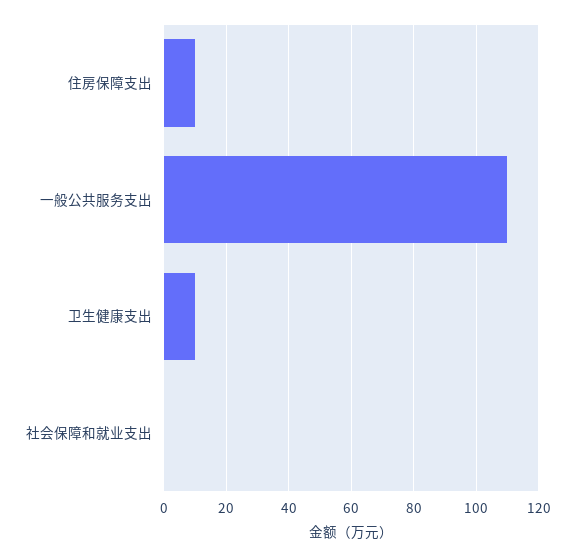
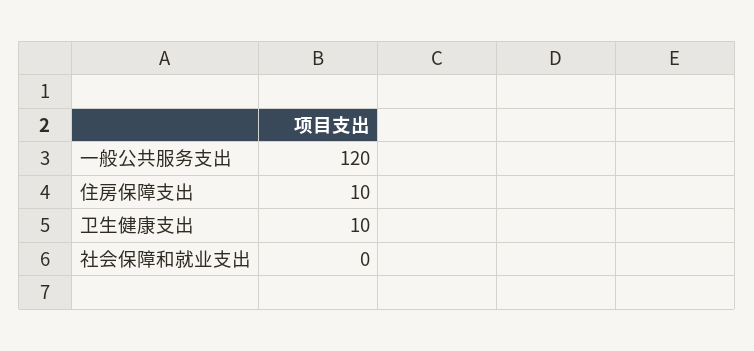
一般公共服务支出: 110 -> 120

